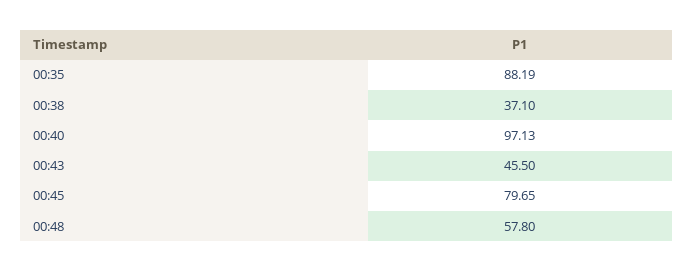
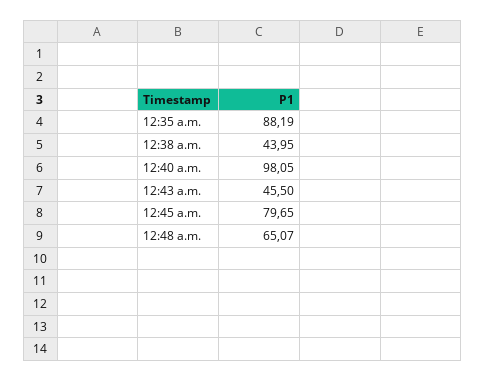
00:38: 37.1 -> 43.95
00:40: 97.13 -> 98.05
00:48: 57.8 -> 65.07

